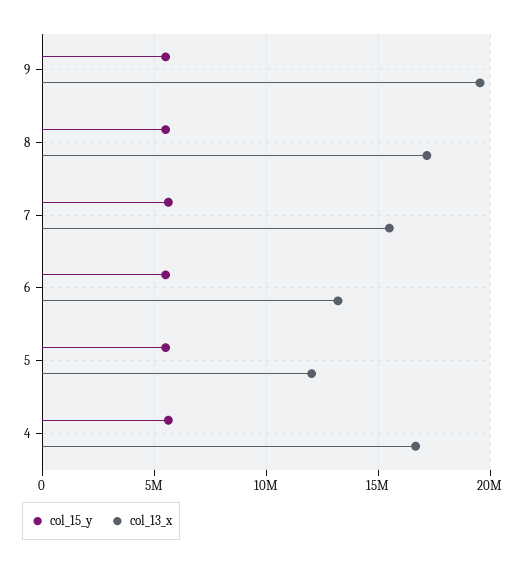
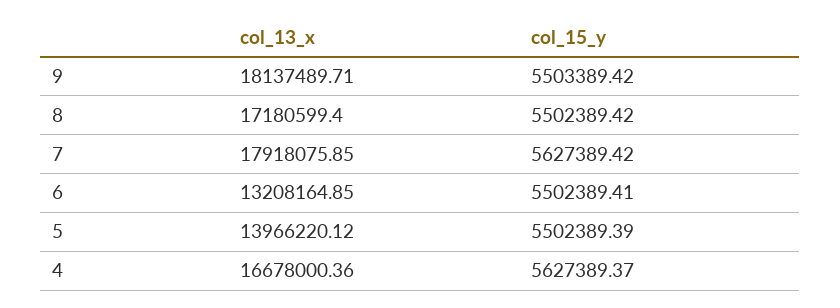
col_13_x, 9: 19500000 -> 18137489.71
col_13_x, 7: 15500000 -> 17918075.85
col_13_x, 5: 12000000 -> 13966220.12

